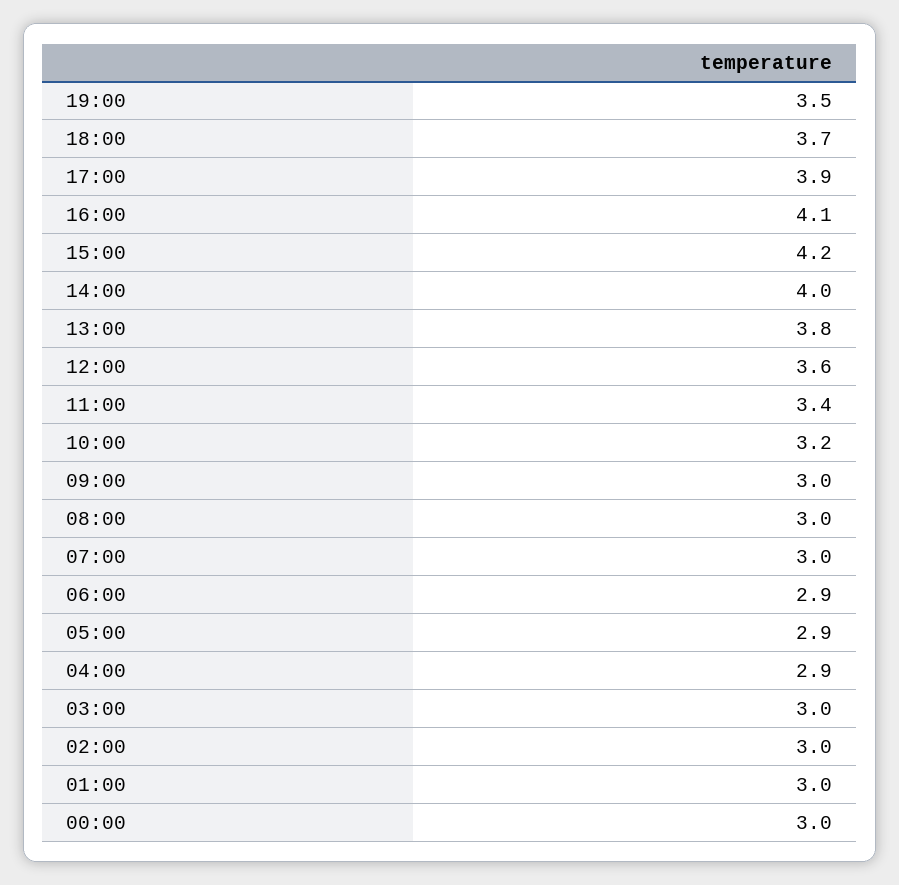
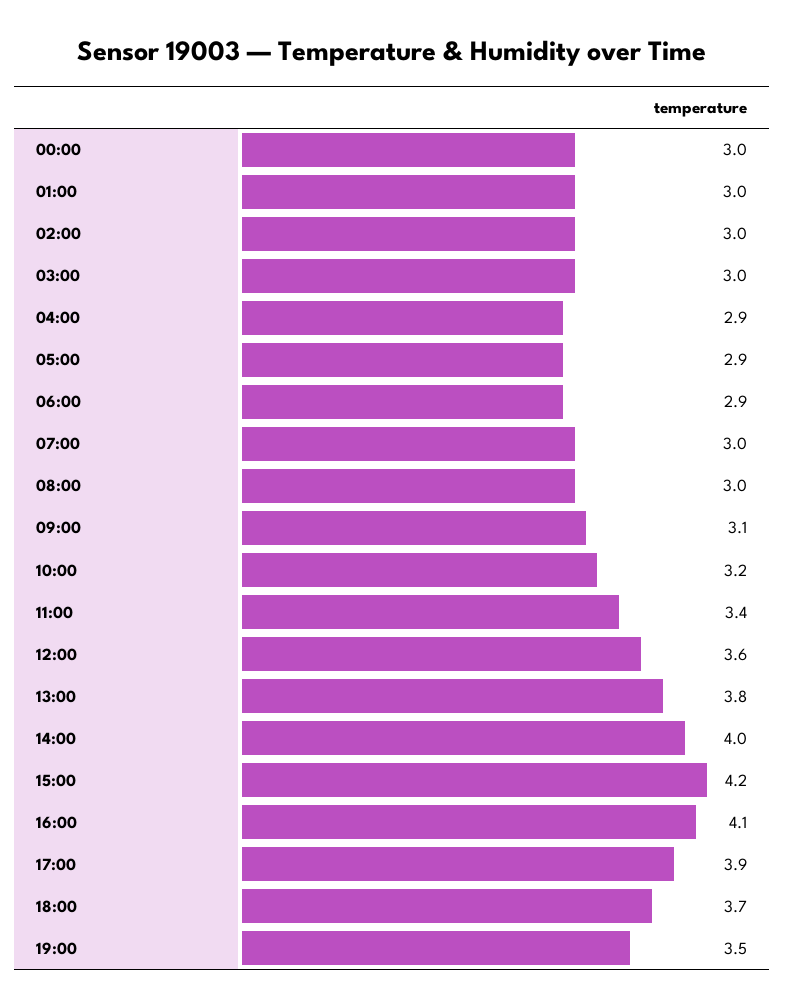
09:00: 3 -> 3.1

